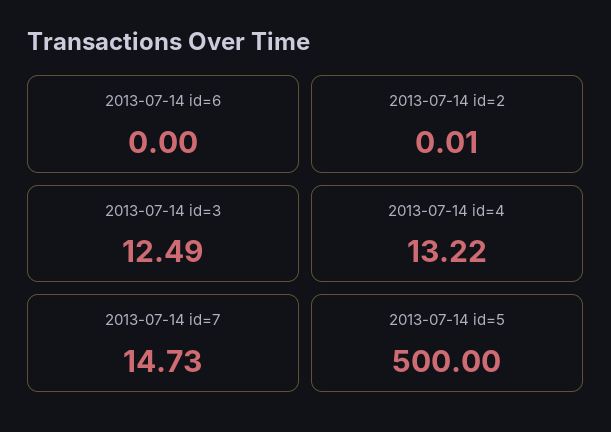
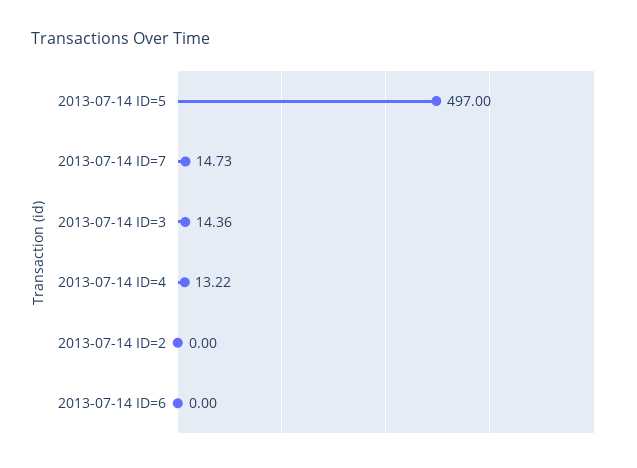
2013-07-14 id=2: 0.01 -> 0
2013-07-14 id=3: 12.49 -> 14.36
2013-07-14 id=5: 500 -> 497

